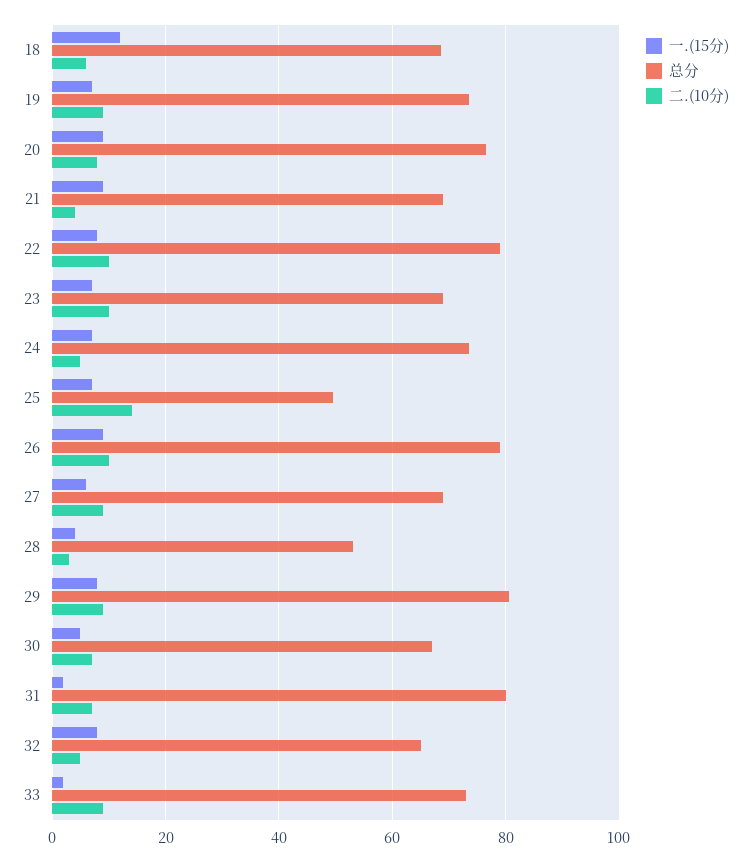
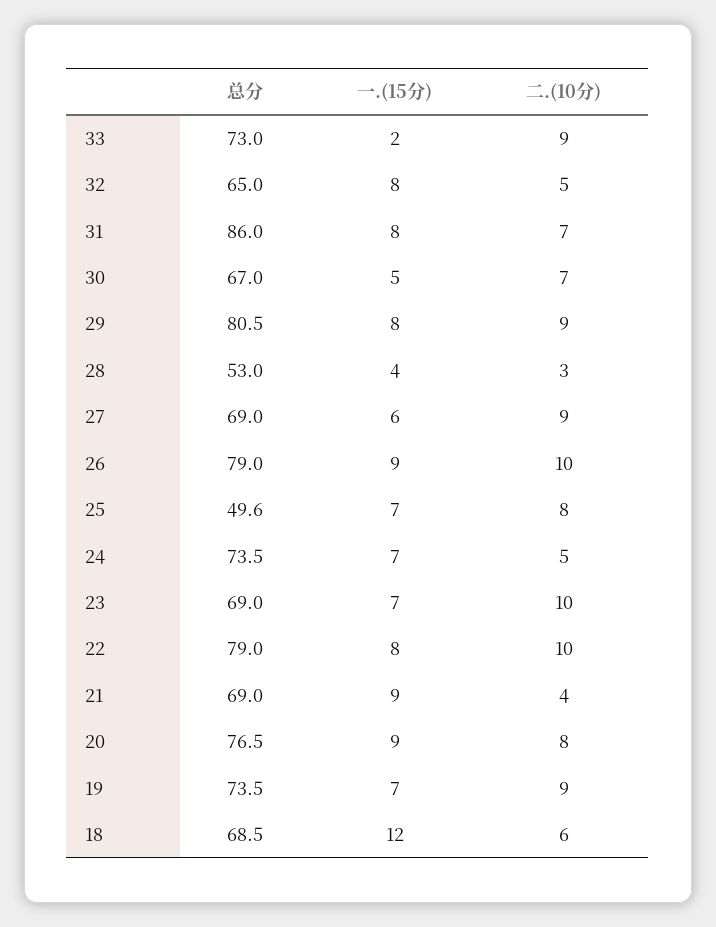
二.(10分), 25: 14 -> 8
一.(15分), 31: 2 -> 8
总分, 31: 80 -> 86

